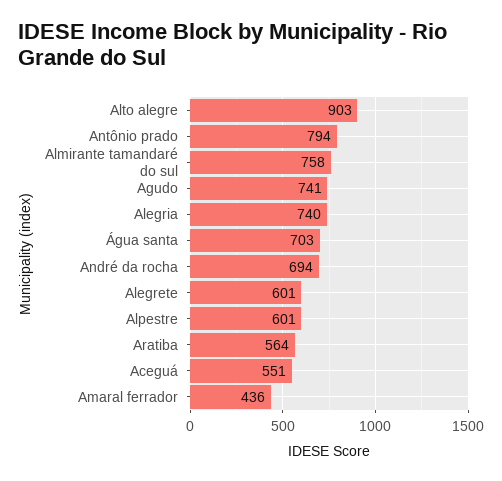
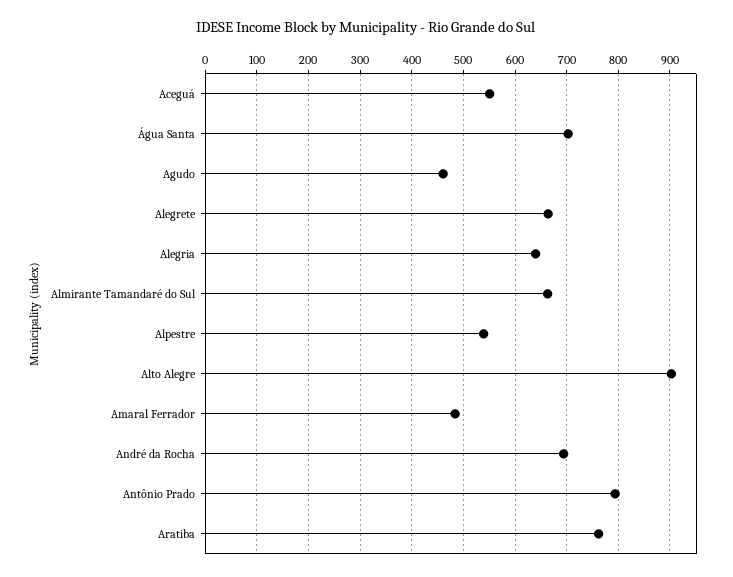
Almirante tamandaré do sul: 758 -> 660
Agudo: 741 -> 460
Alegria: 740 -> 640
Alegrete: 601 -> 660
Alpestre: 601 -> 540
Aratiba: 564 -> 760
Amaral ferrador: 436 -> 480

